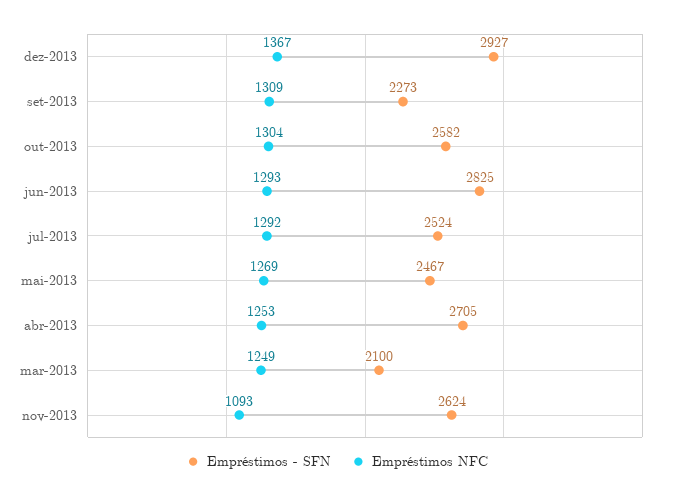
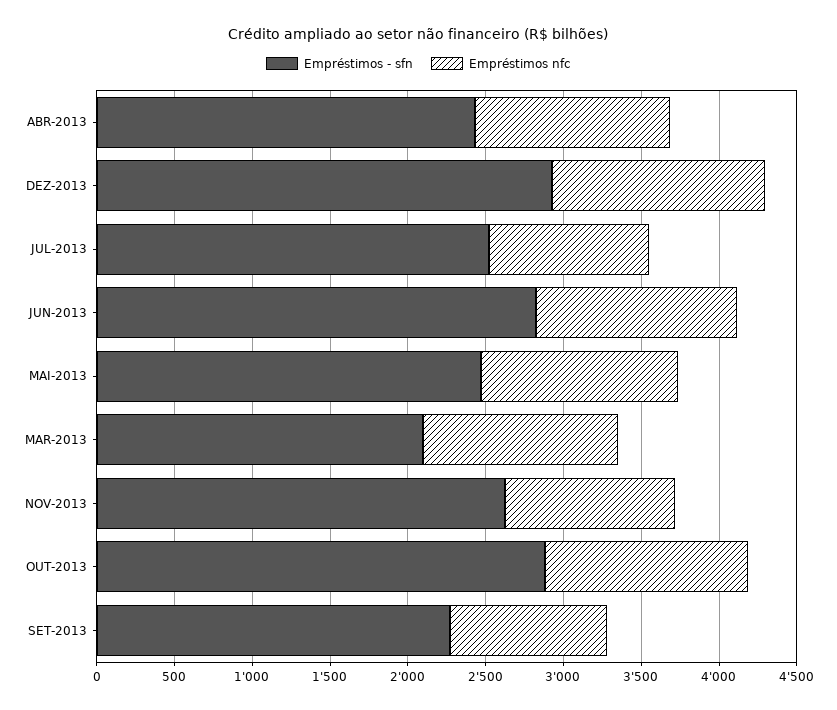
Empréstimos NFC, set-2013: 1309 -> 1000
Empréstimos - SFN, out-2013: 2582 -> 2900
Empréstimos NFC, jul-2013: 1292 -> 1000
Empréstimos - SFN, abr-2013: 2705 -> 2400

